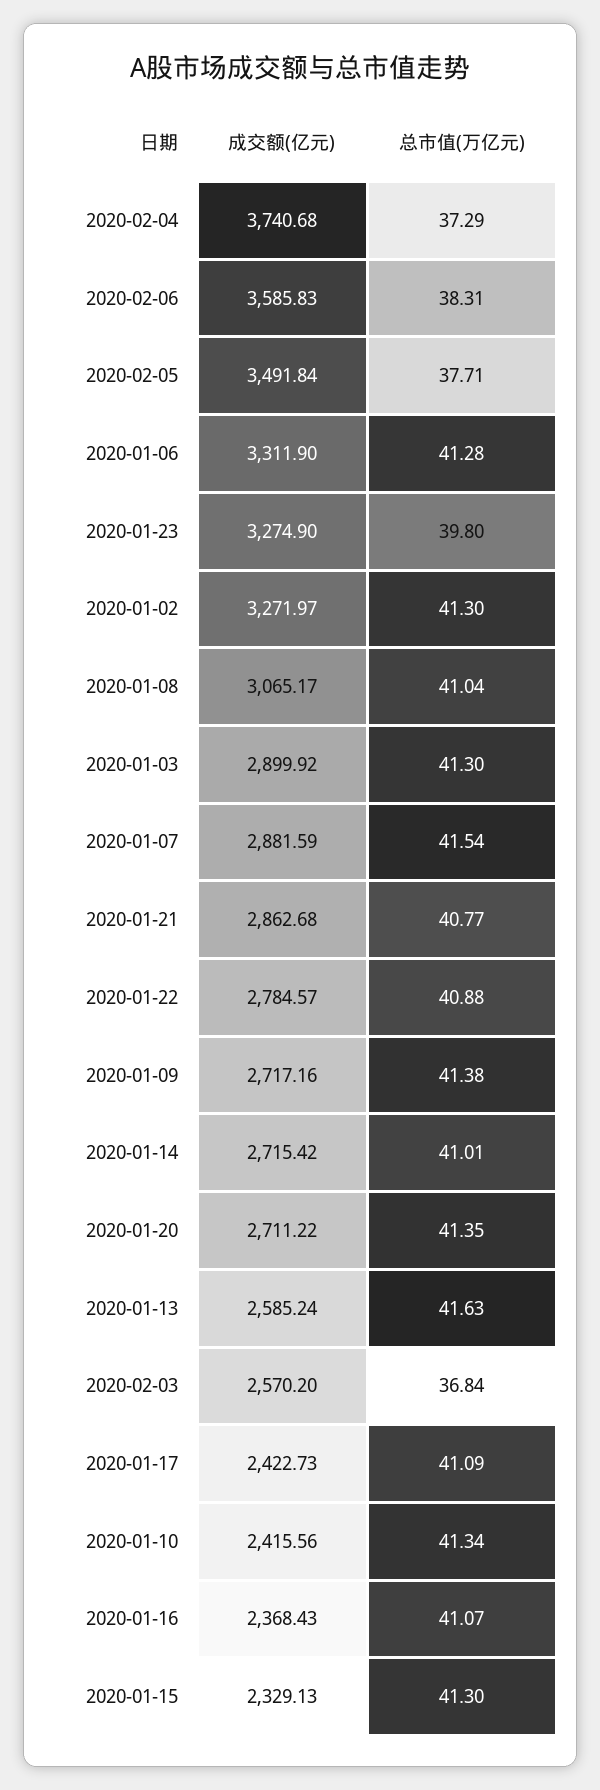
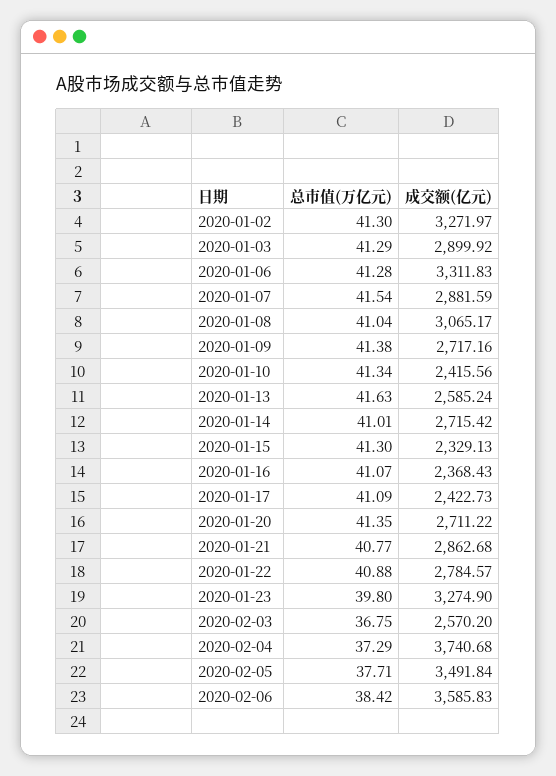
总市值(万亿元), 2020-02-06: 38.31 -> 38.42
成交额(亿元), 2020-01-06: 3311.9 -> 3311.83
总市值(万亿元), 2020-01-03: 41.3 -> 41.29
总市值(万亿元), 2020-02-03: 36.84 -> 36.75

